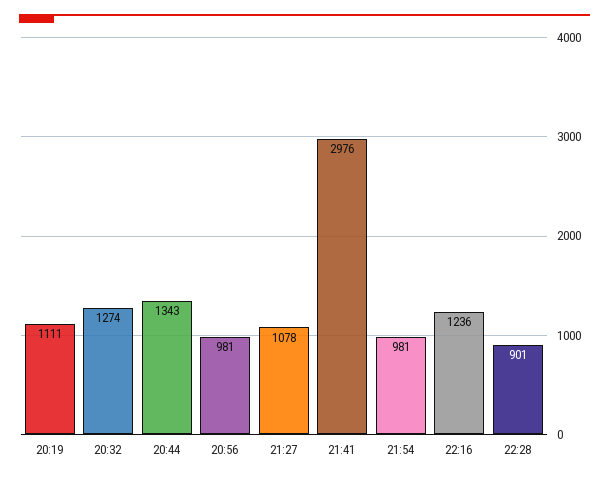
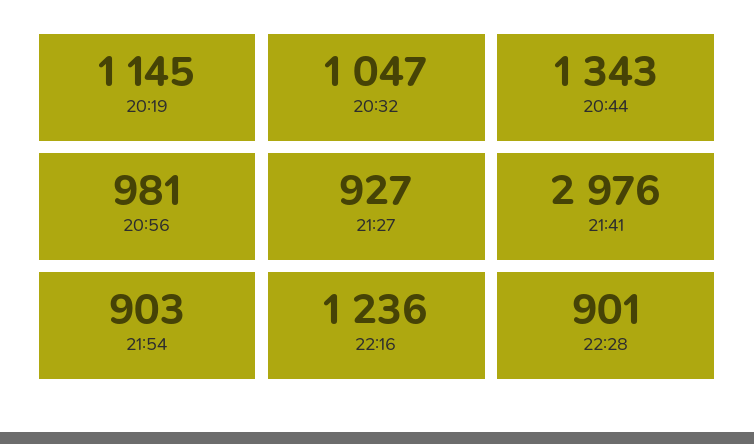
20:19: 1111 -> 1145
20:32: 1274 -> 1047
21:27: 1078 -> 927
21:54: 981 -> 903

